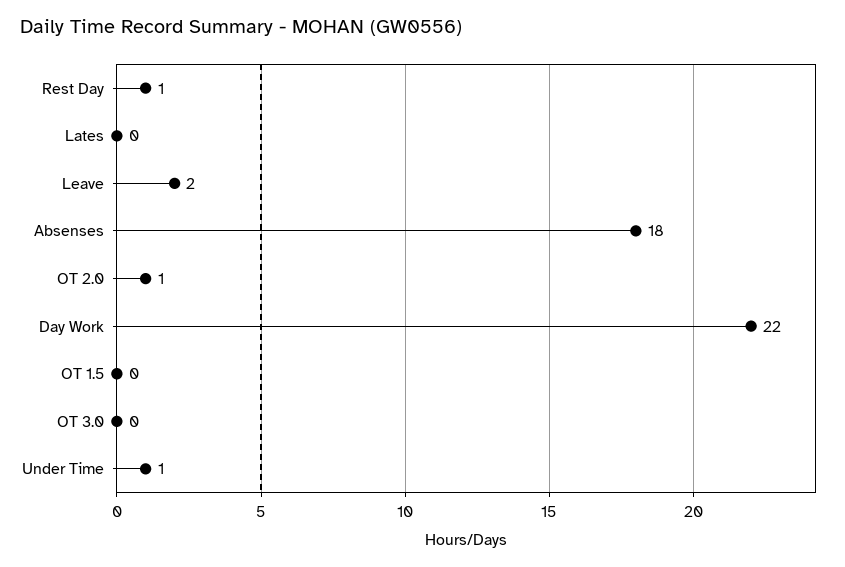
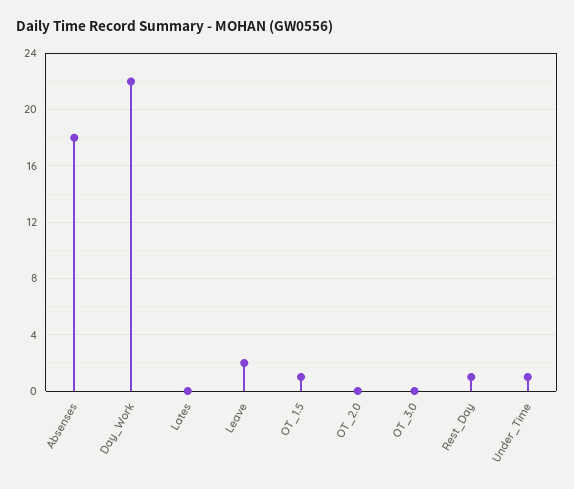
OT 2.0: 1 -> 0
OT 1.5: 0 -> 1

